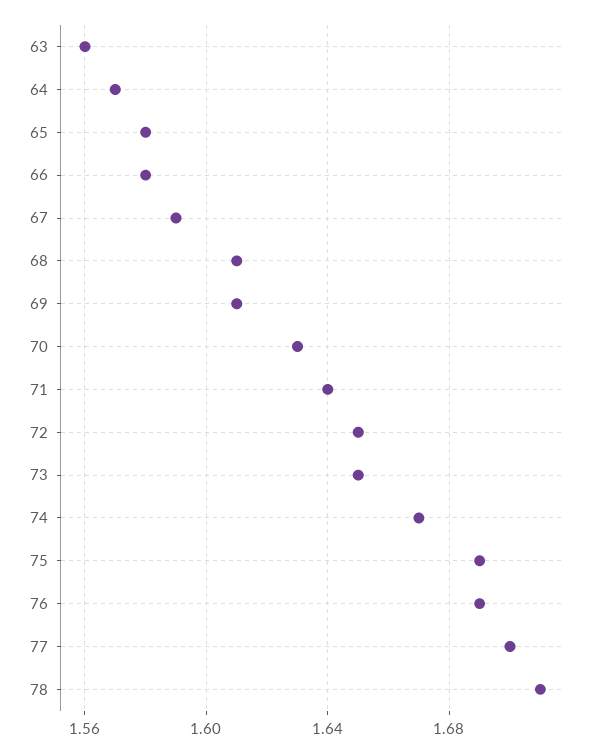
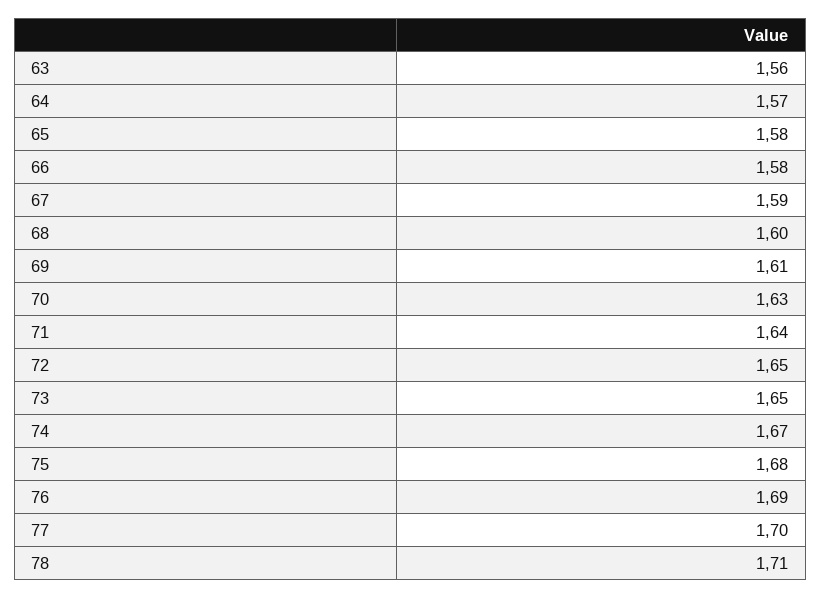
68: 1.61 -> 1.6
75: 1.69 -> 1.68

